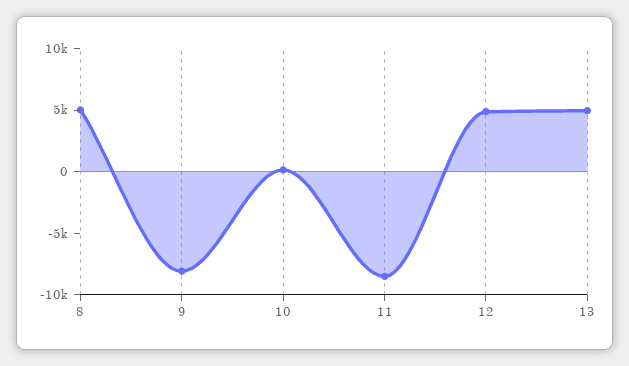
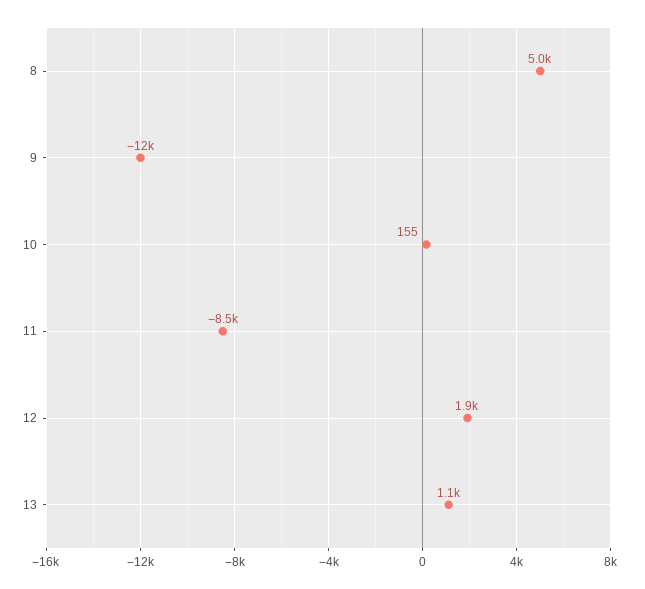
9: -8000 -> -12000
12: 5000 -> 1900
13: 5000 -> 1100

